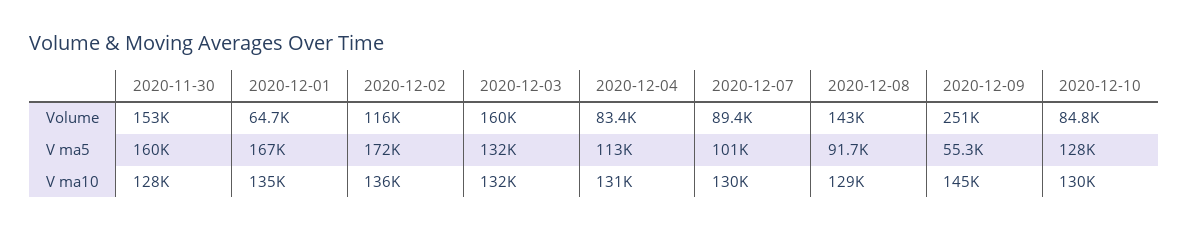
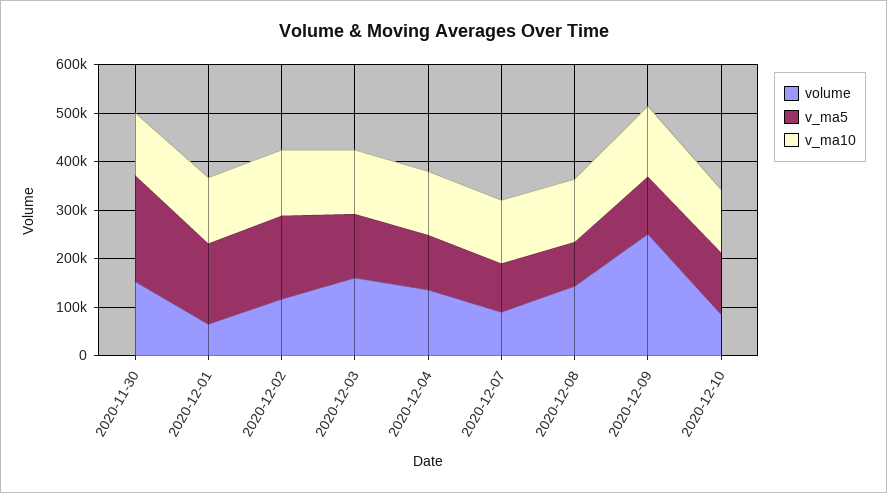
Volume, 2020-12-04: 83400 -> 140000
V ma5, 2020-11-30: 160000 -> 220000
V ma5, 2020-12-09: 55300 -> 120000

